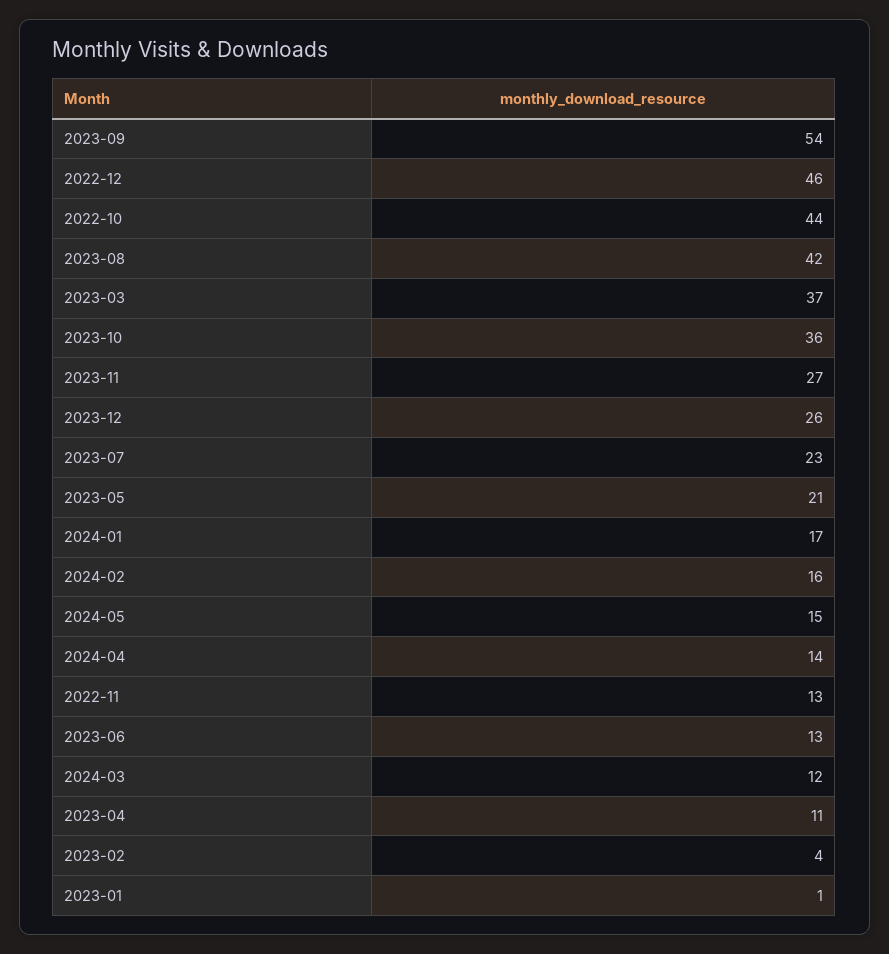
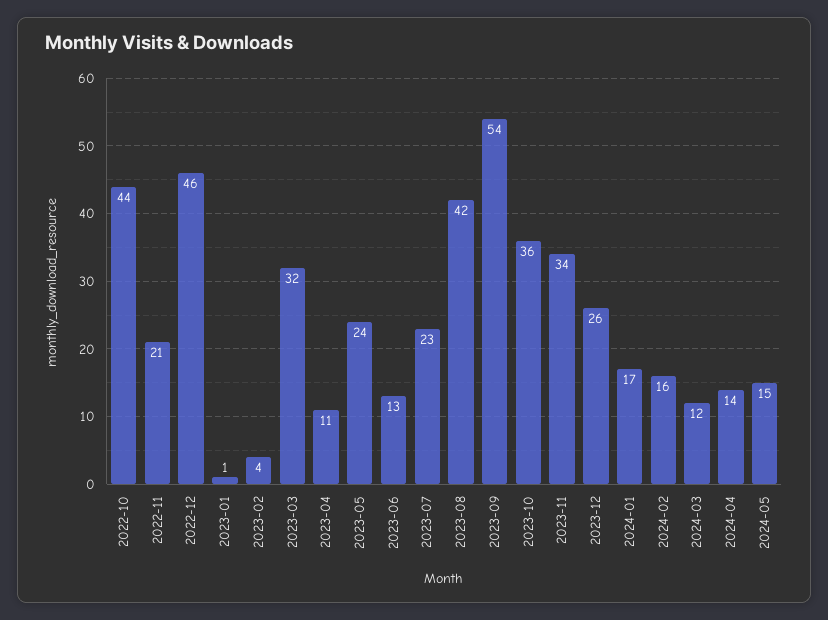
2023-03: 37 -> 32
2023-11: 27 -> 34
2023-05: 21 -> 24
2022-11: 13 -> 21

